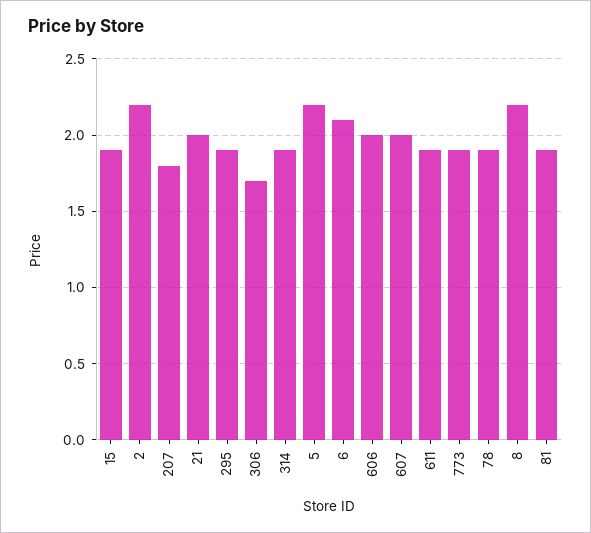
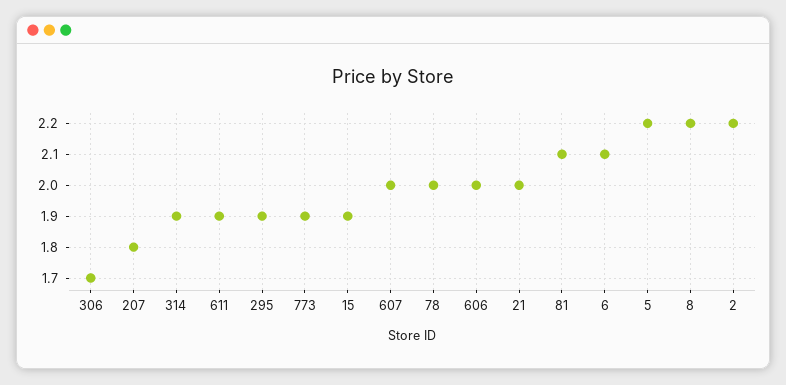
78: 1.9 -> 2
81: 1.9 -> 2.1

